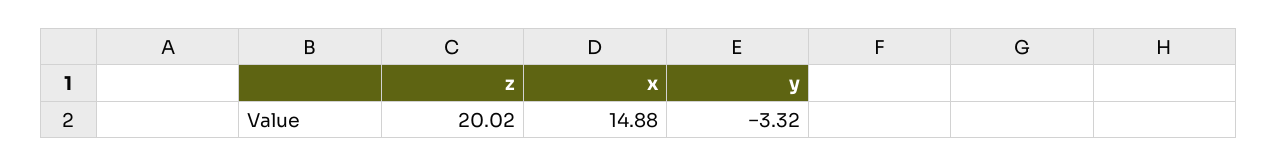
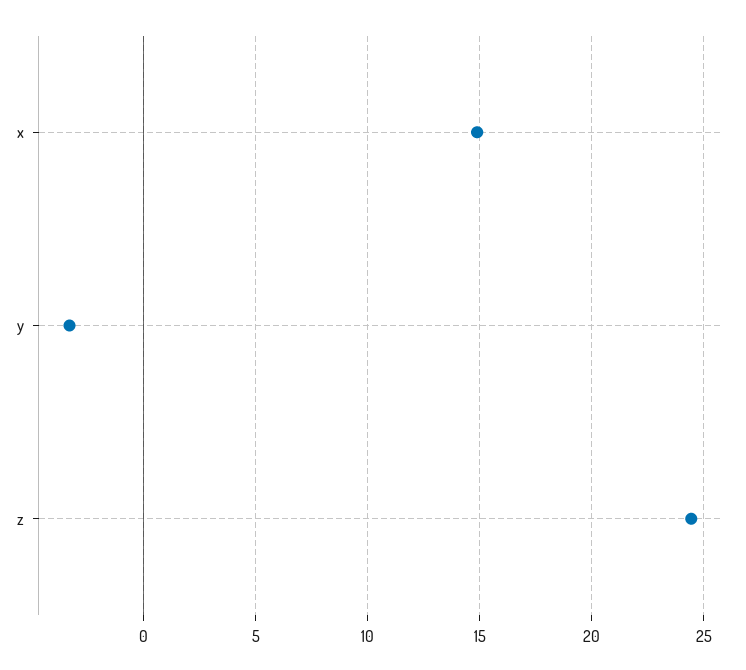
z: 20.02 -> 24.5

